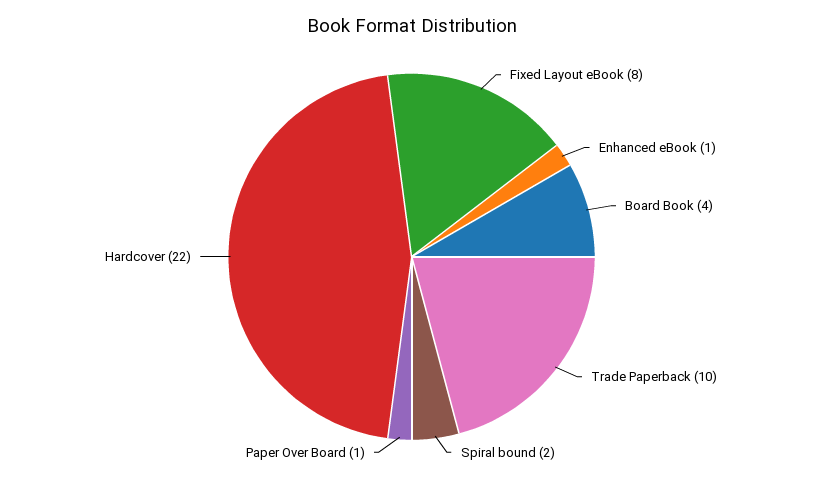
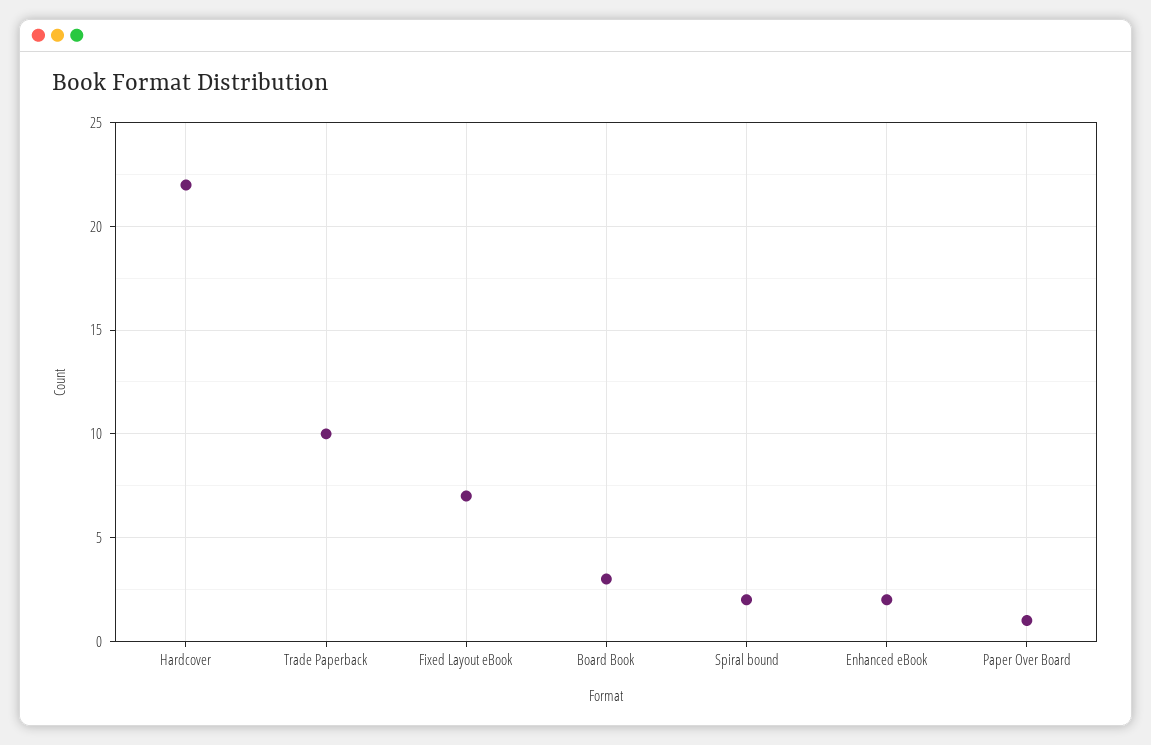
Fixed Layout eBook: 8 -> 7
Enhanced eBook: 1 -> 2
Board Book: 4 -> 3

